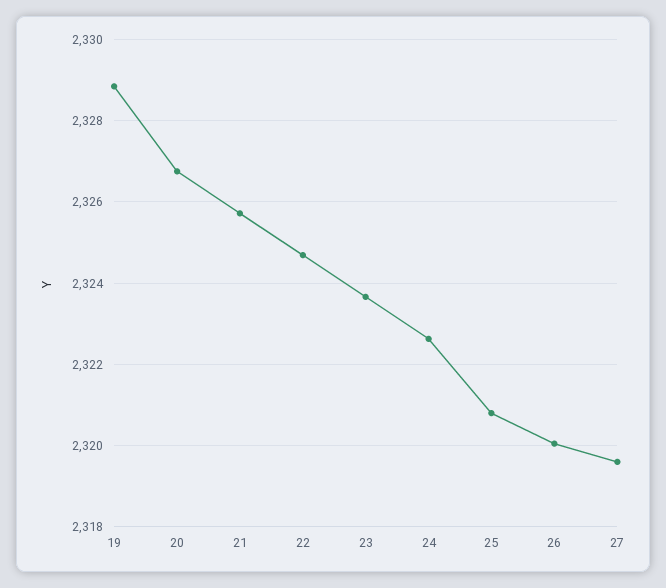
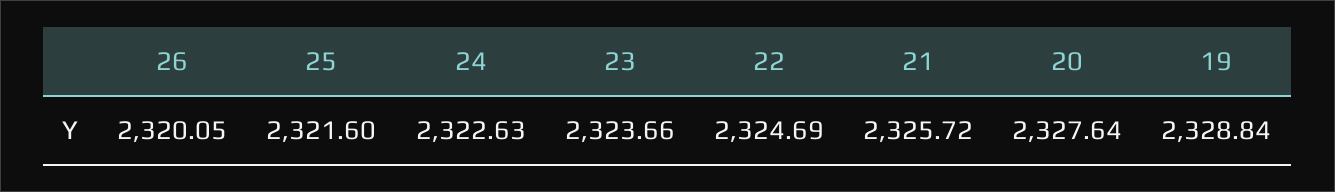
20: 2326.8 -> 2327.64
25: 2320.8 -> 2321.6
27: 2319.6 -> none

